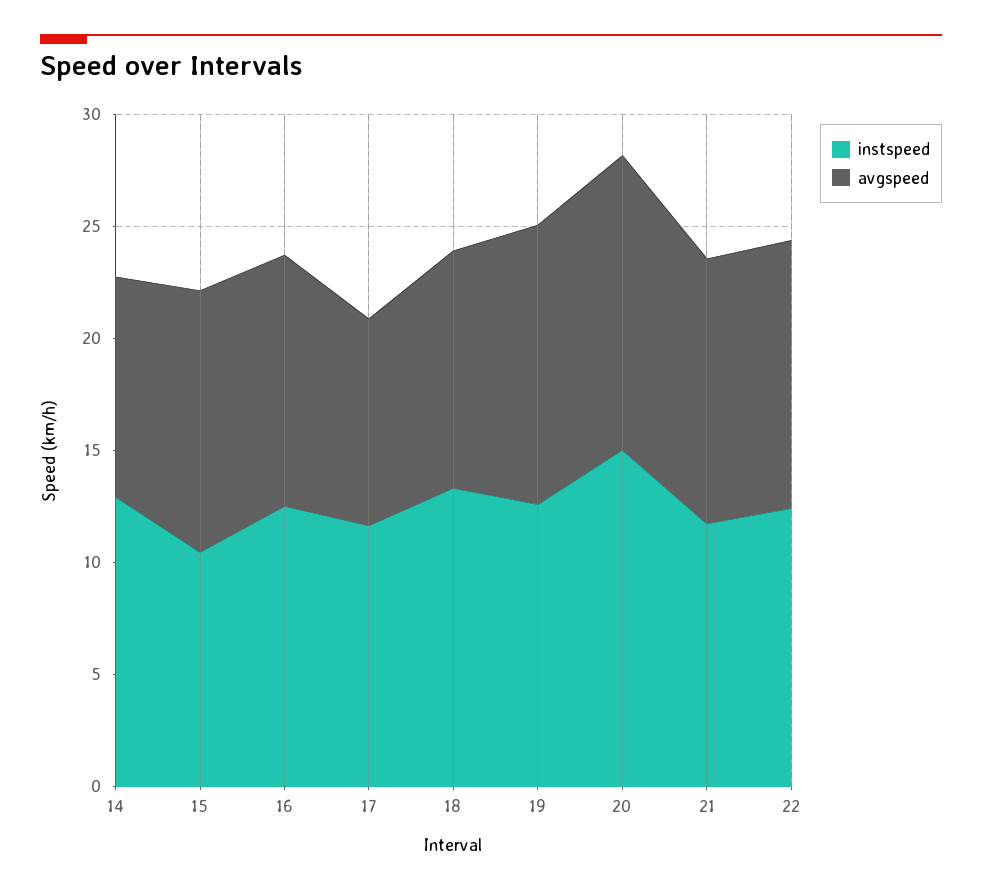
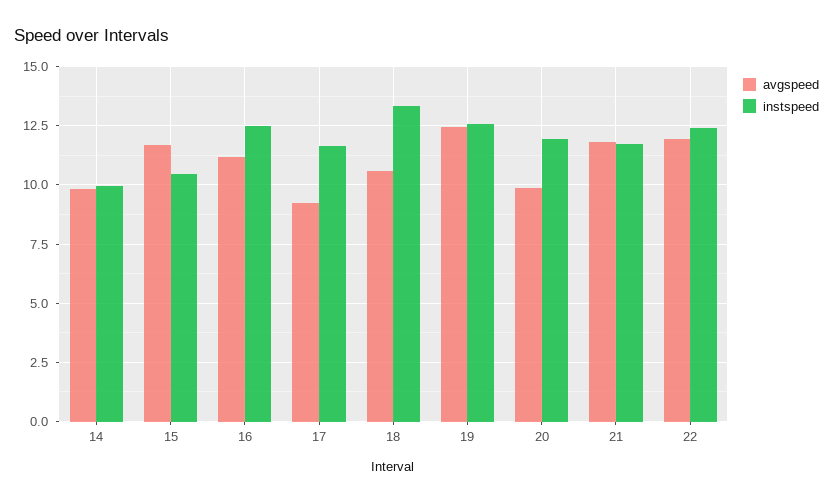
instspeed, 14: 13 -> 10
instspeed, 20: 15 -> 12
avgspeed, 20: 13 -> 10

